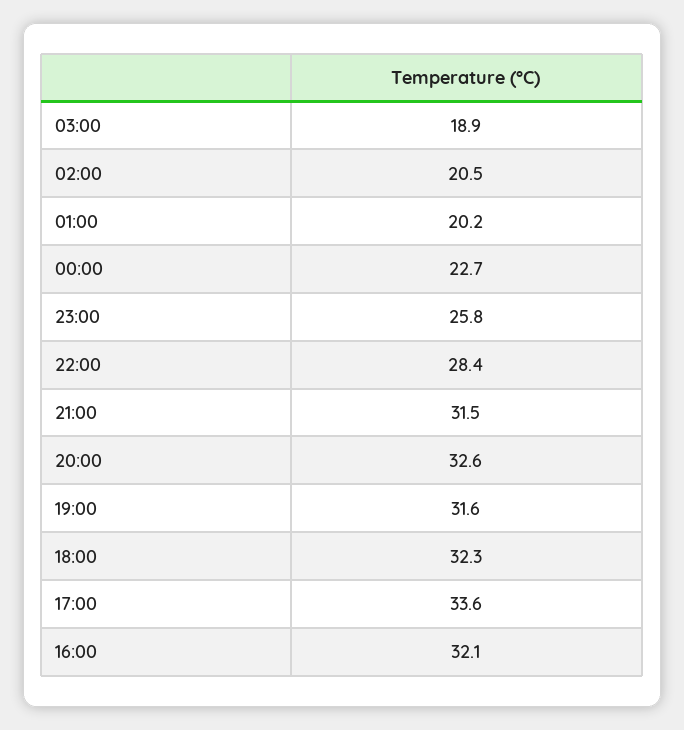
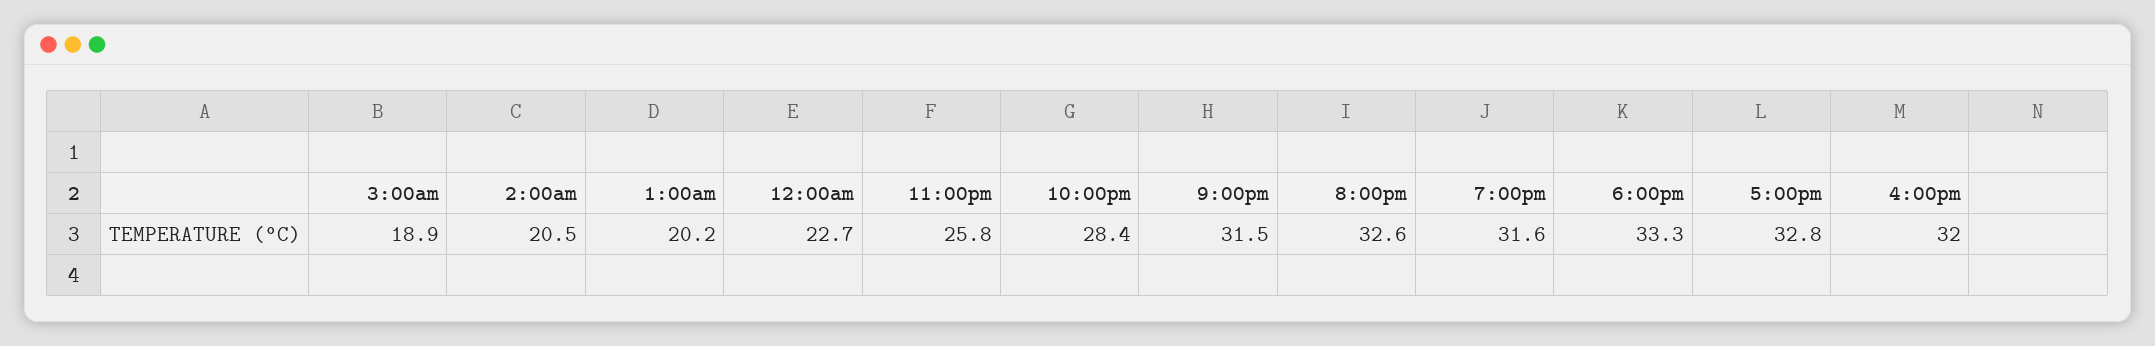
18:00: 32.3 -> 33.3
17:00: 33.6 -> 32.8
16:00: 32.1 -> 32

